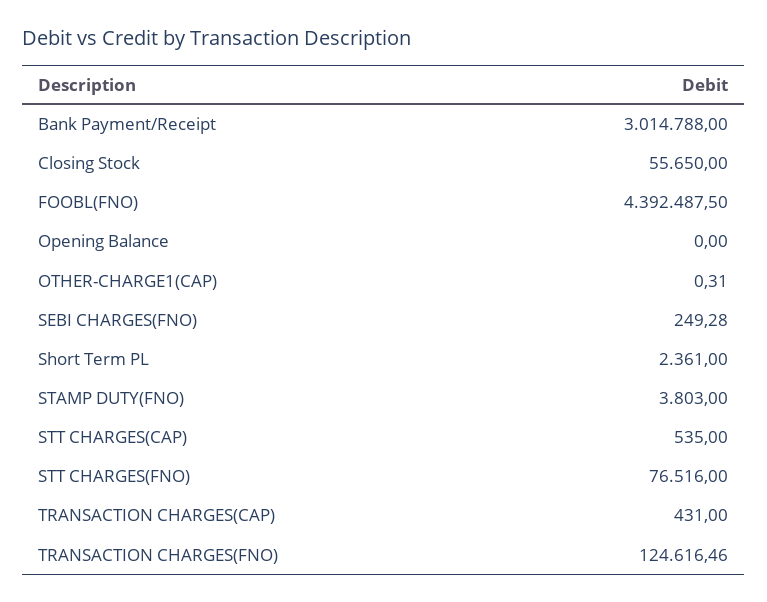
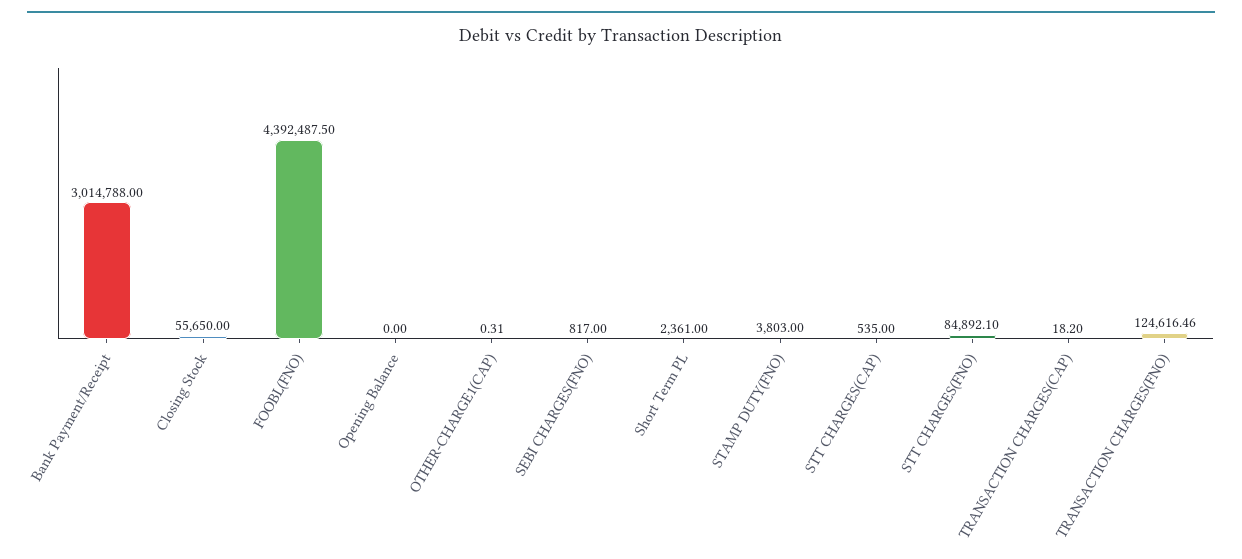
SEBI CHARGES(FNO): 249.28 -> 817
STT CHARGES(FNO): 76516 -> 84892.1
TRANSACTION CHARGES(CAP): 431 -> 18.2

